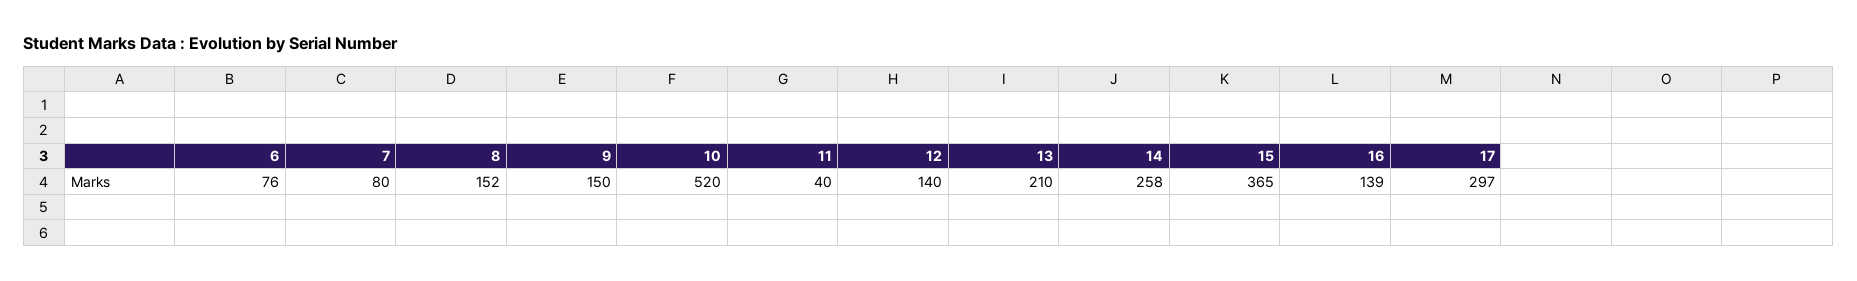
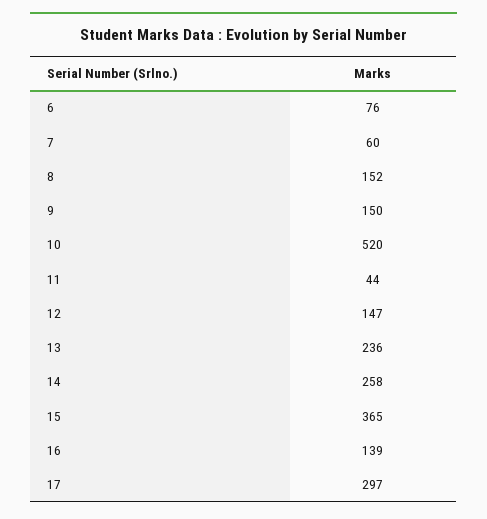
7: 80 -> 60
11: 40 -> 44
12: 140 -> 147
13: 210 -> 236

